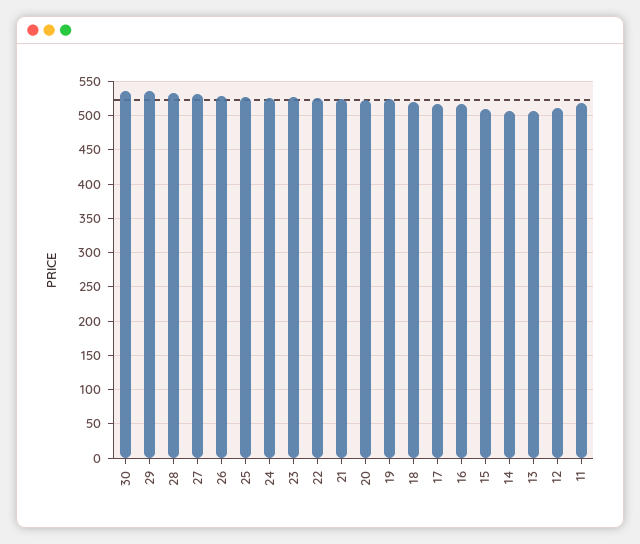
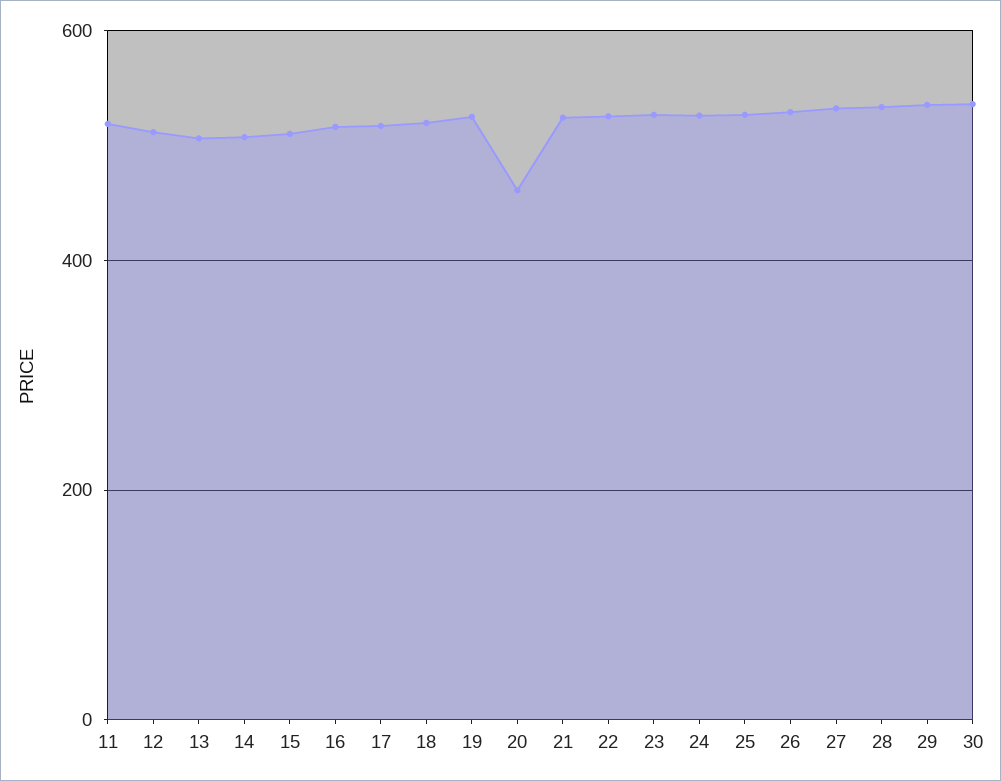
20: 520 -> 460

